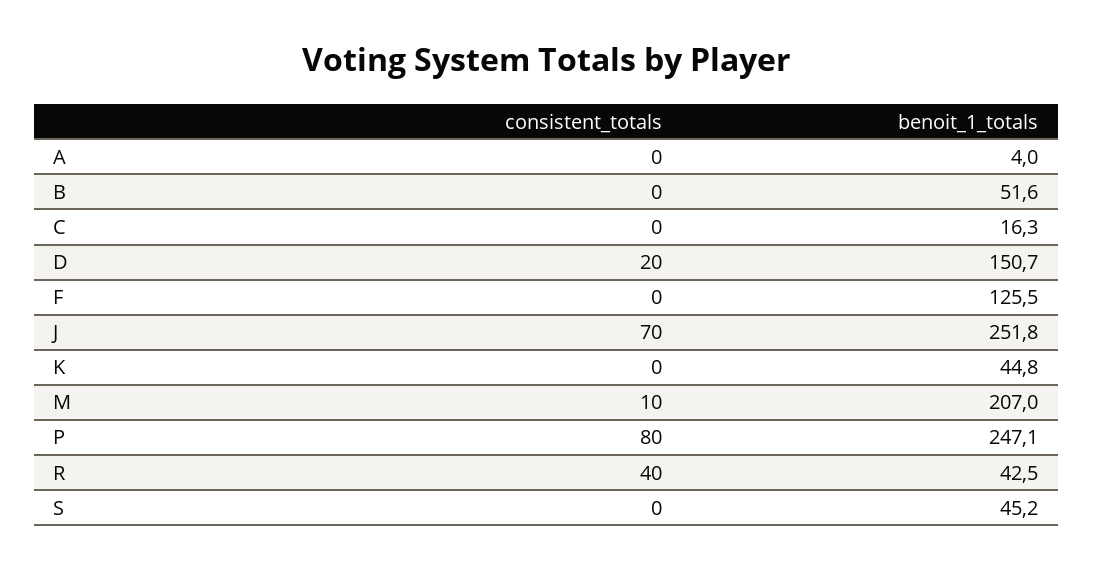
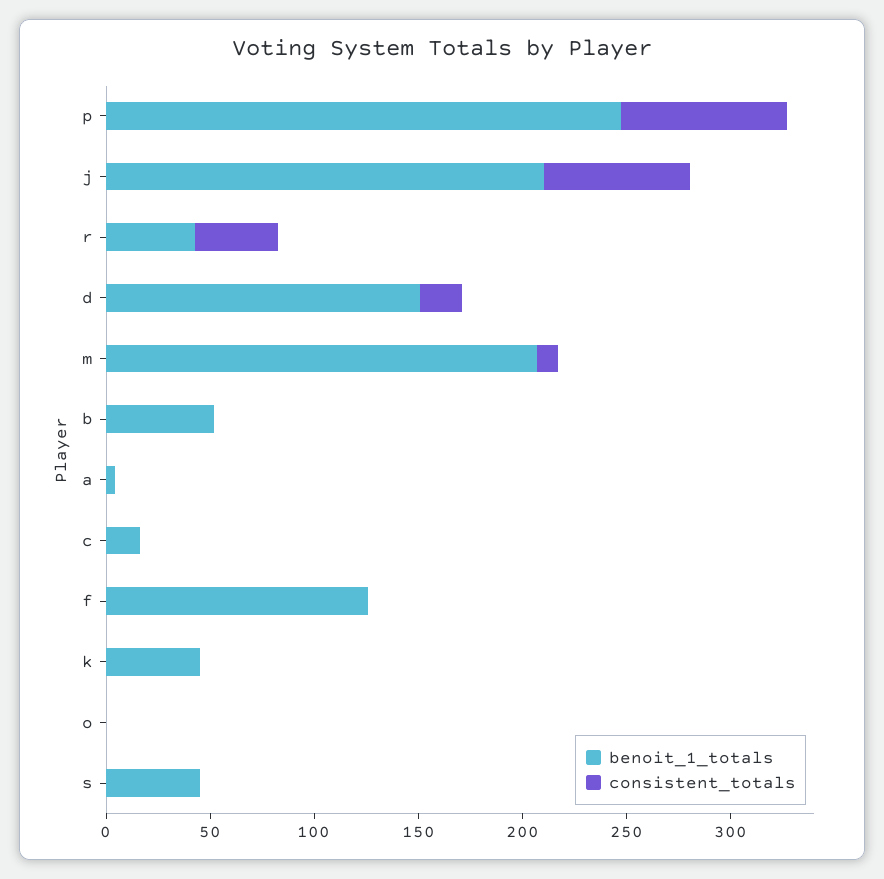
benoit_1_totals, J: 251.8 -> 210
benoit_1_totals, o: none -> 0
consistent_totals, o: none -> 0

